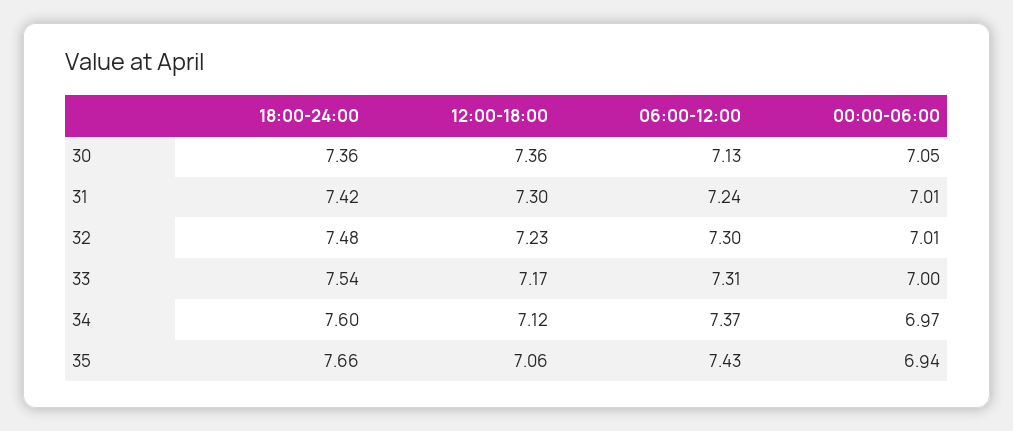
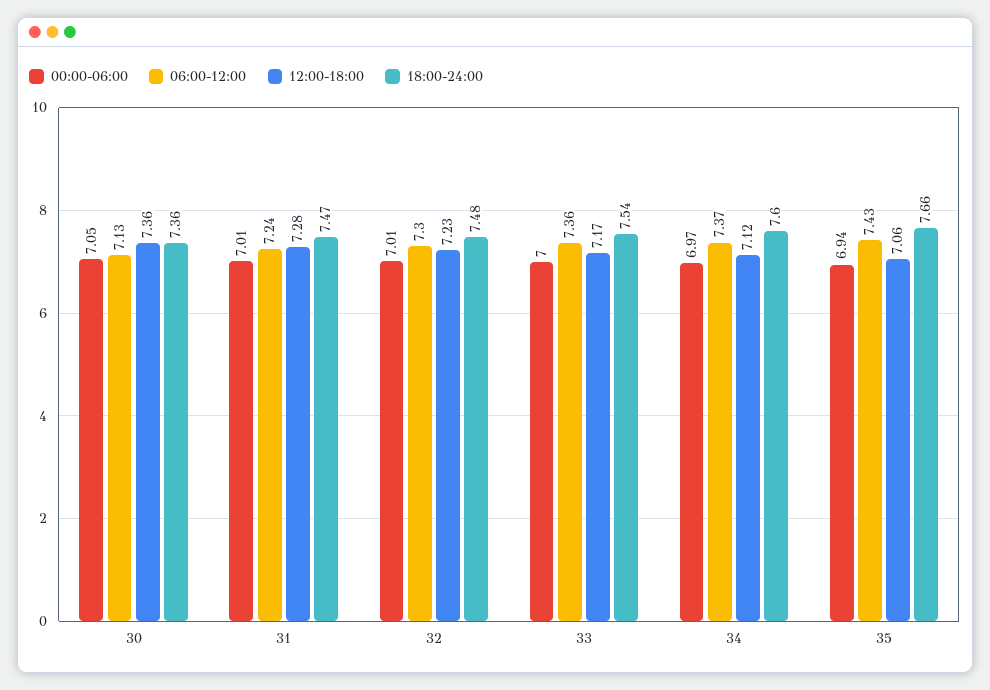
18:00-24:00, 31: 7.42 -> 7.47
12:00-18:00, 31: 7.3 -> 7.28
06:00-12:00, 33: 7.31 -> 7.36

